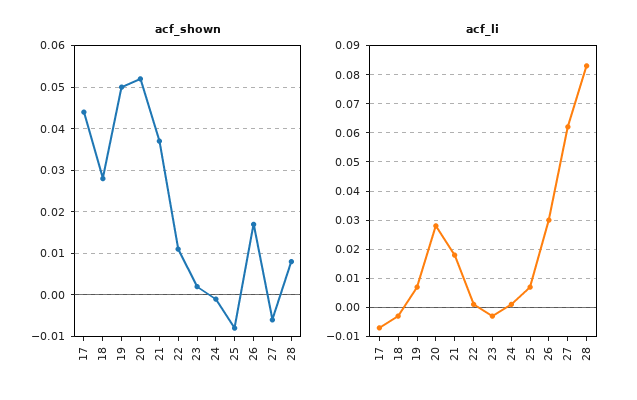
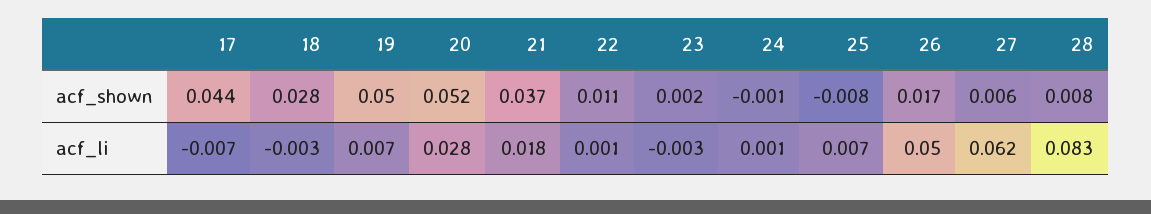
acf_shown, 27: -0.005 -> 0.006
acf_li, 26: 0.03 -> 0.05

